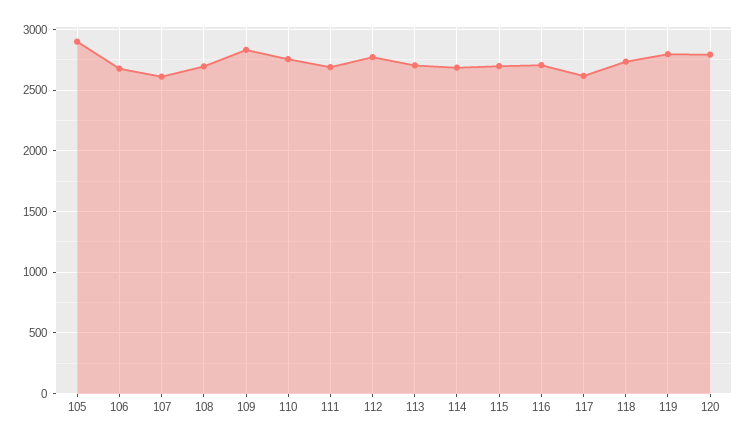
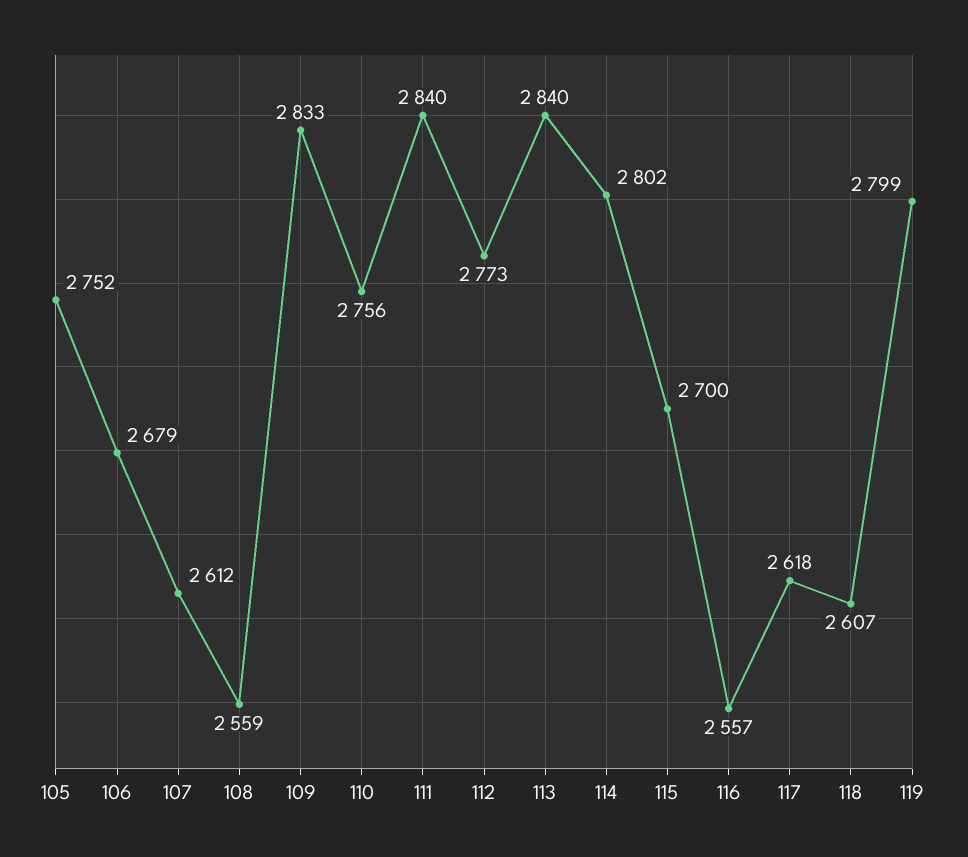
105: 2900 -> 2752
108: 2700 -> 2559
111: 2700 -> 2840
113: 2700 -> 2840
114: 2700 -> 2802
116: 2700 -> 2557
118: 2750 -> 2607
120: 2800 -> none

